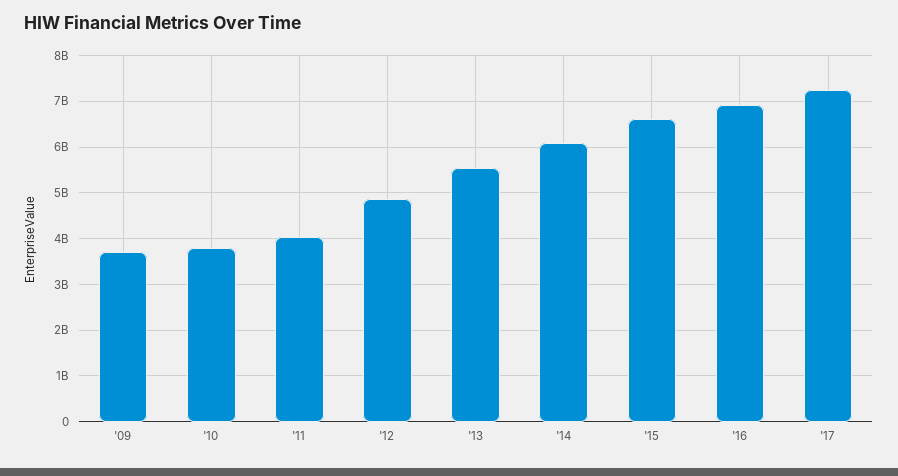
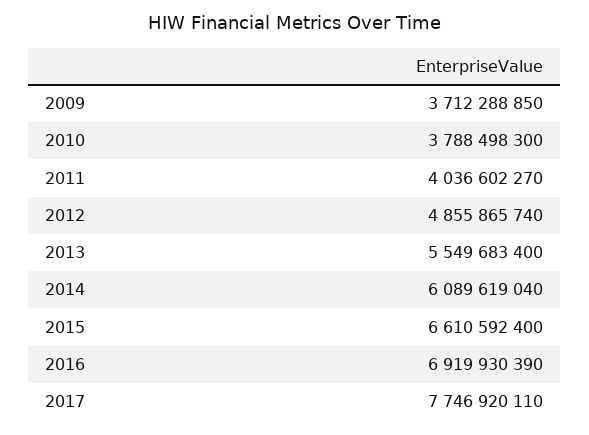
'17: 7200000000 -> 7746920110

